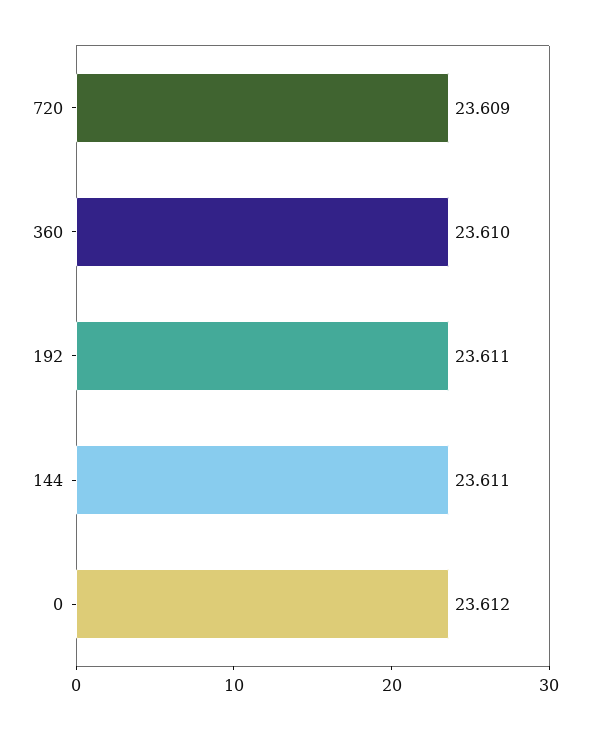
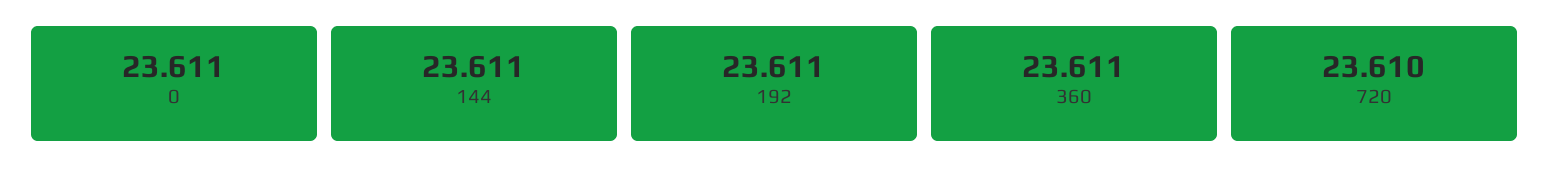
720: 23.609 -> 23.61
360: 23.61 -> 23.611
0: 23.612 -> 23.611

